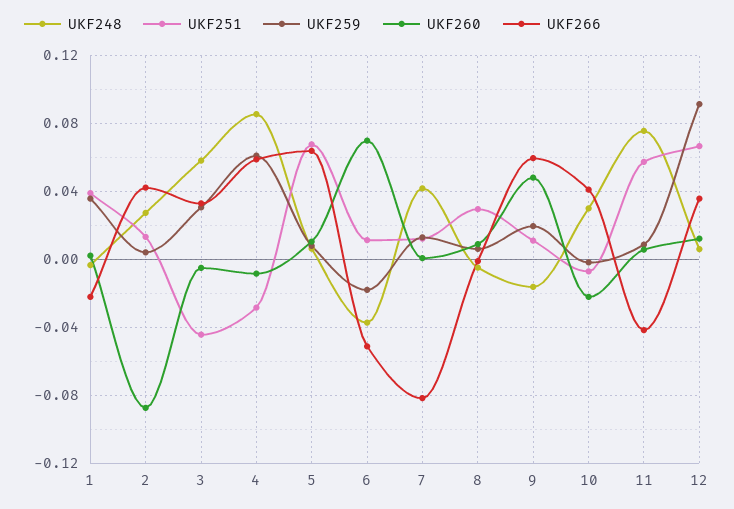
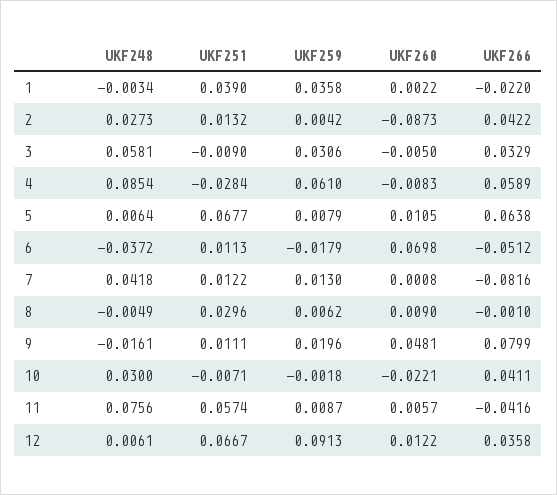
UKF251, 3: -0.045 -> -0.009
UKF266, 9: 0.06 -> 0.0799

